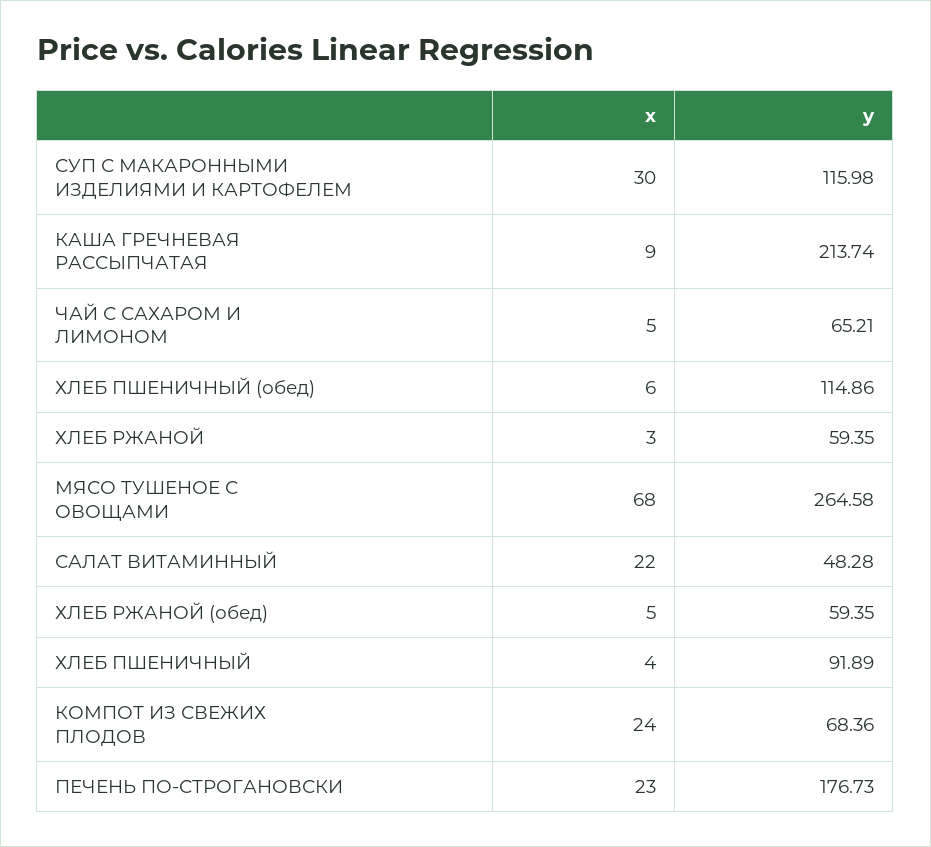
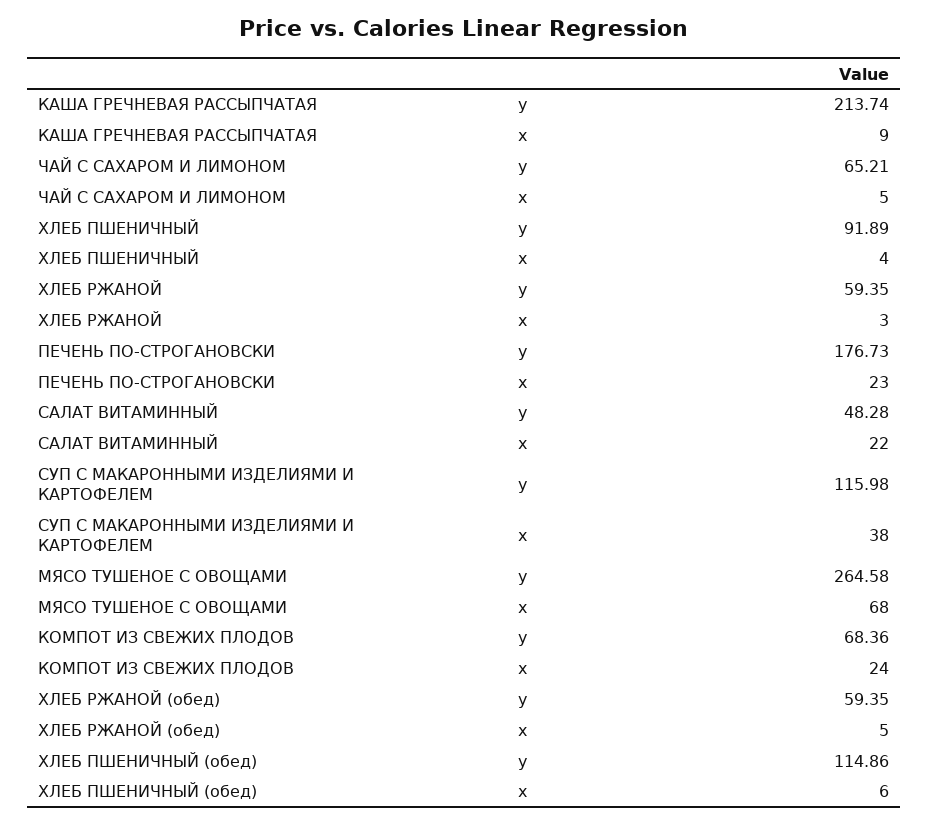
x, СУП С МАКАРОННЫМИ ИЗДЕЛИЯМИ И КАРТОФЕЛЕМ: 30 -> 38

